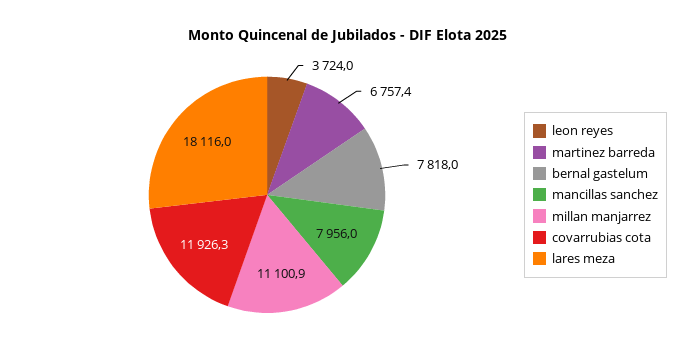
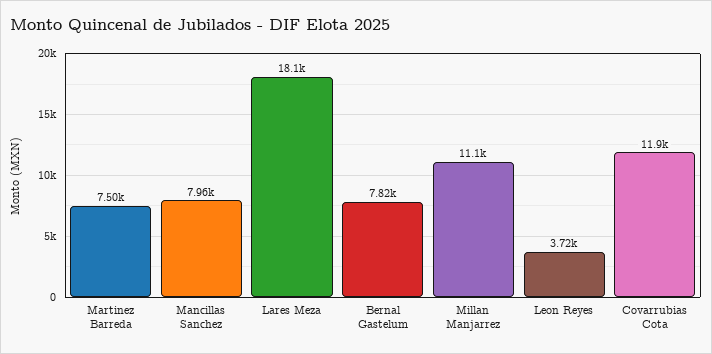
martinez barreda: 6757.4 -> 7500

